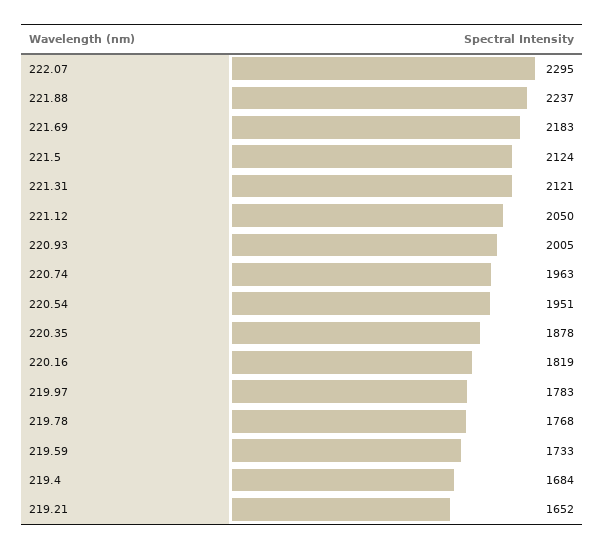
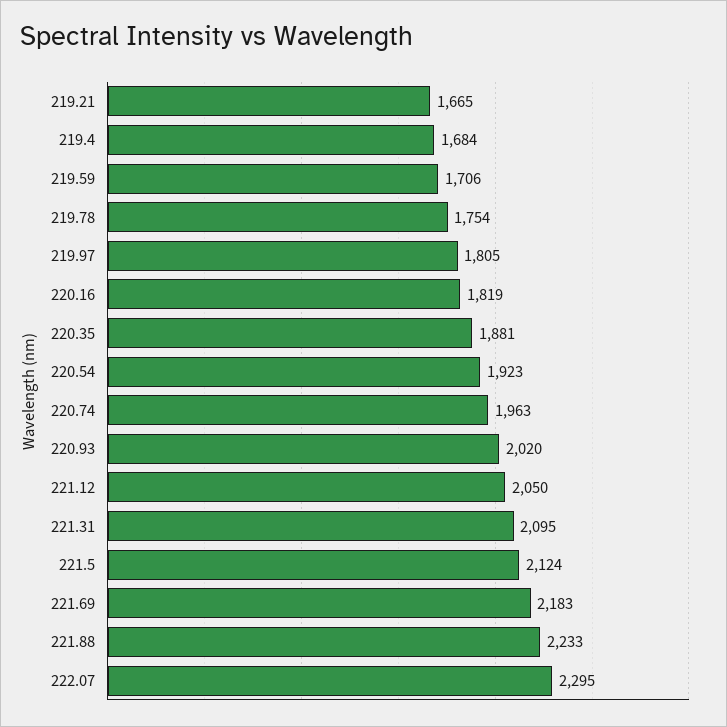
221.88: 2237 -> 2233
221.31: 2121 -> 2095
220.93: 2005 -> 2020
220.54: 1951 -> 1923
220.35: 1878 -> 1881
219.97: 1783 -> 1805
219.78: 1768 -> 1754
219.59: 1733 -> 1706
219.21: 1652 -> 1665

